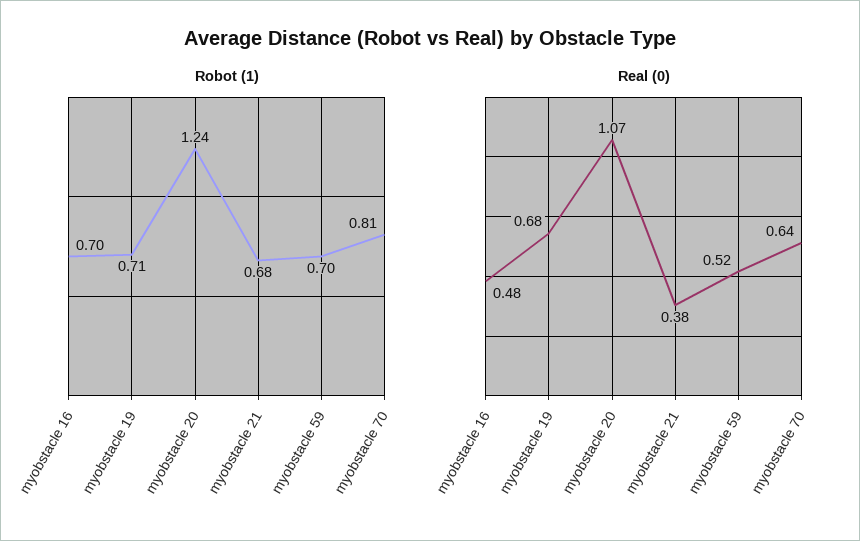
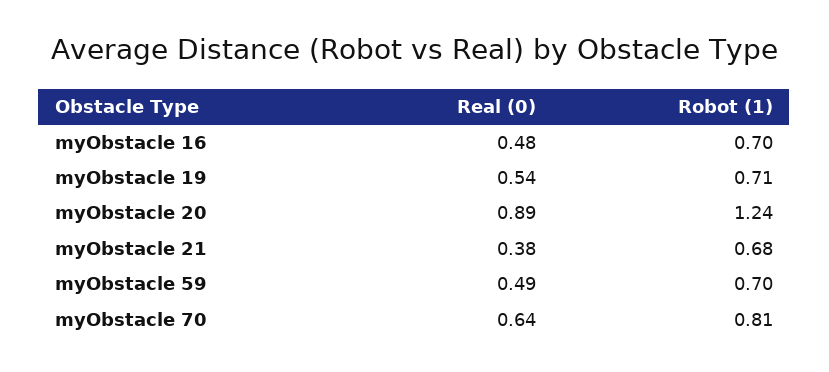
Real (0), myobstacle 19: 0.68 -> 0.54
Real (0), myobstacle 20: 1.07 -> 0.89
Real (0), myobstacle 59: 0.52 -> 0.49

